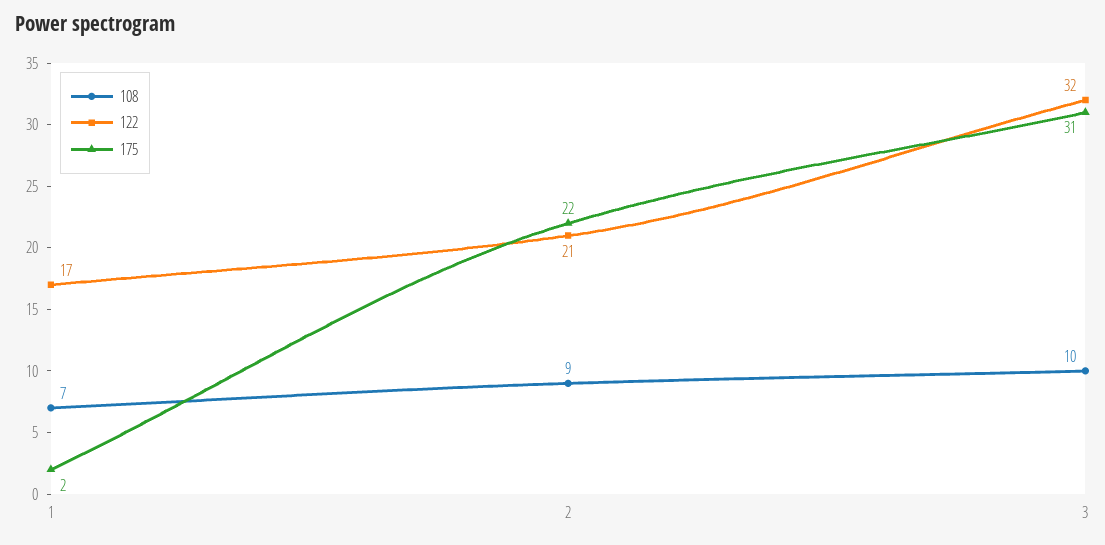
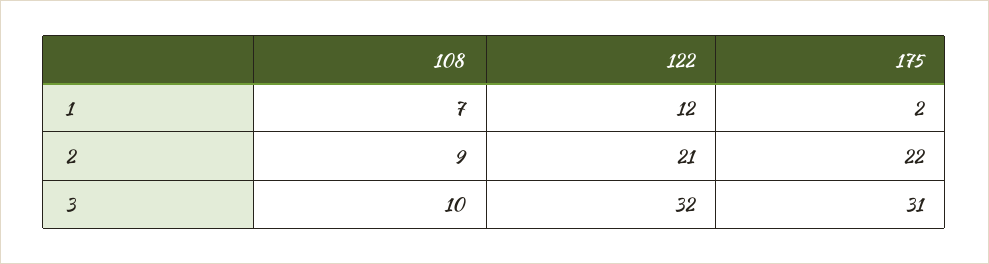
122, 1: 17 -> 12

